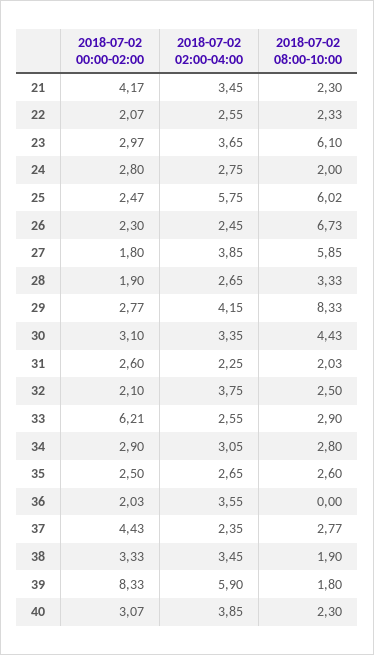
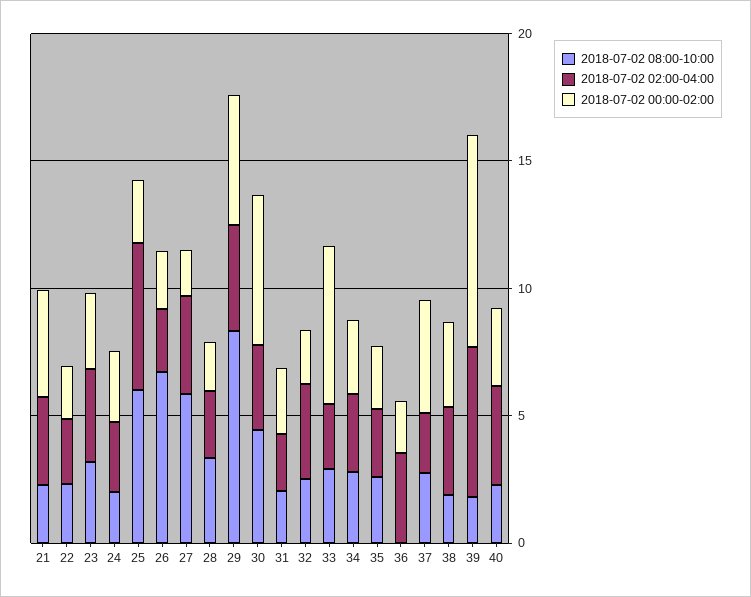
2018-07-02 08:00-10:00, 23: 6.1 -> 3
2018-07-02 00:00-02:00, 29: 2.77 -> 5
2018-07-02 00:00-02:00, 30: 3.1 -> 6

